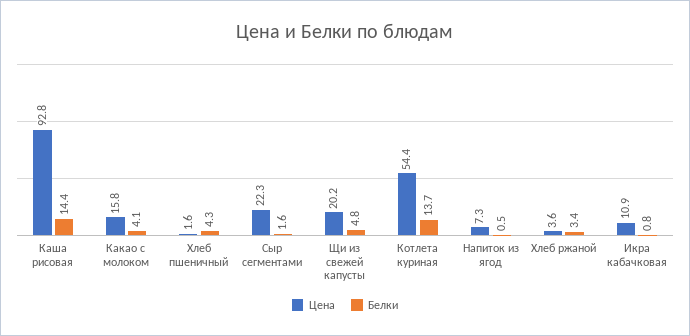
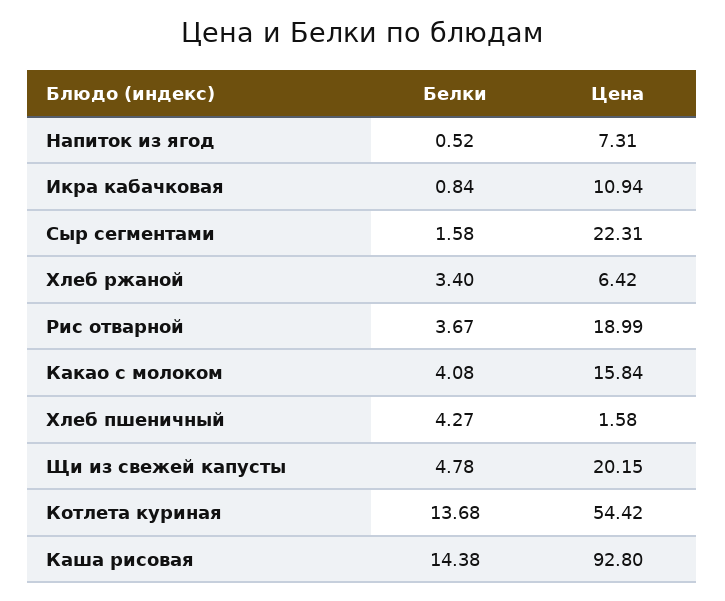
Цена, Хлеб ржаной: 3.6 -> 6.42
Белки, Рис отварной: none -> 3.67
Цена, Рис отварной: none -> 18.99

